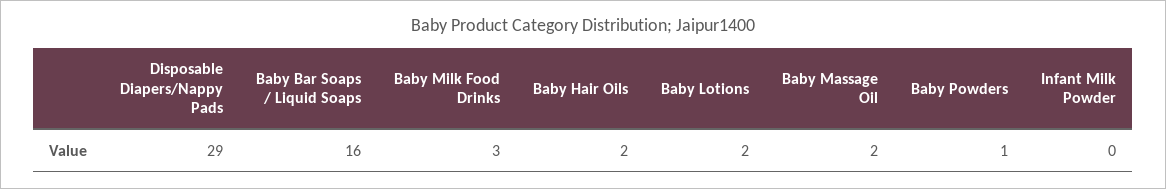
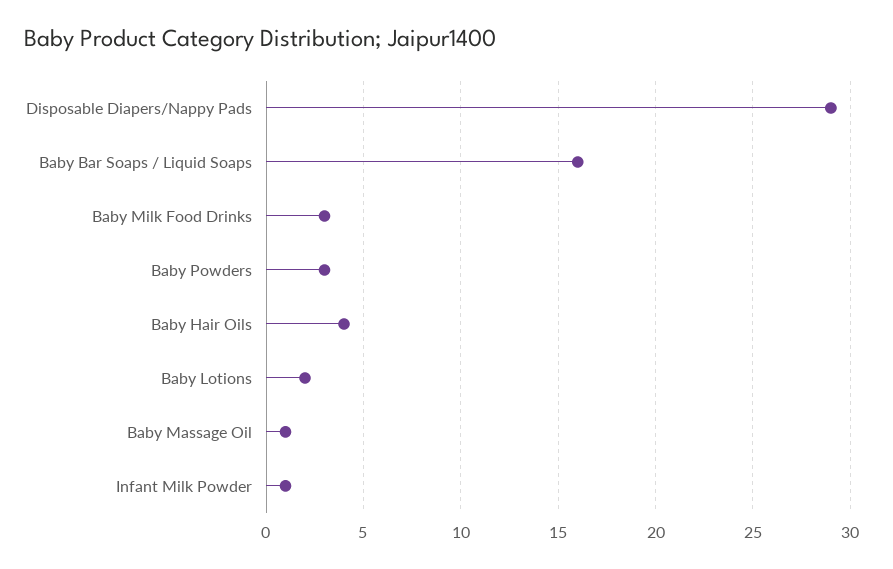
Baby Hair Oils: 2 -> 4
Baby Massage Oil: 2 -> 1
Baby Powders: 1 -> 3
Infant Milk Powder: 0 -> 1

